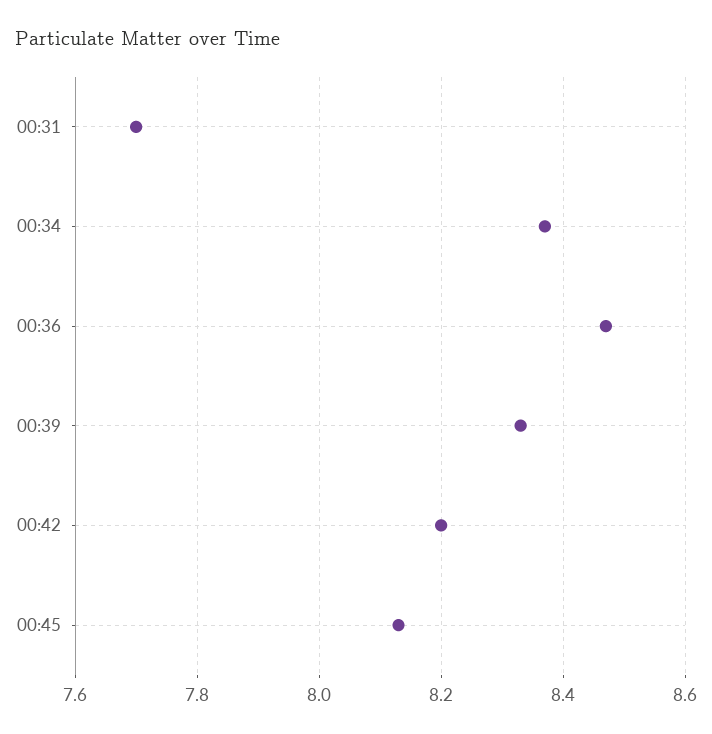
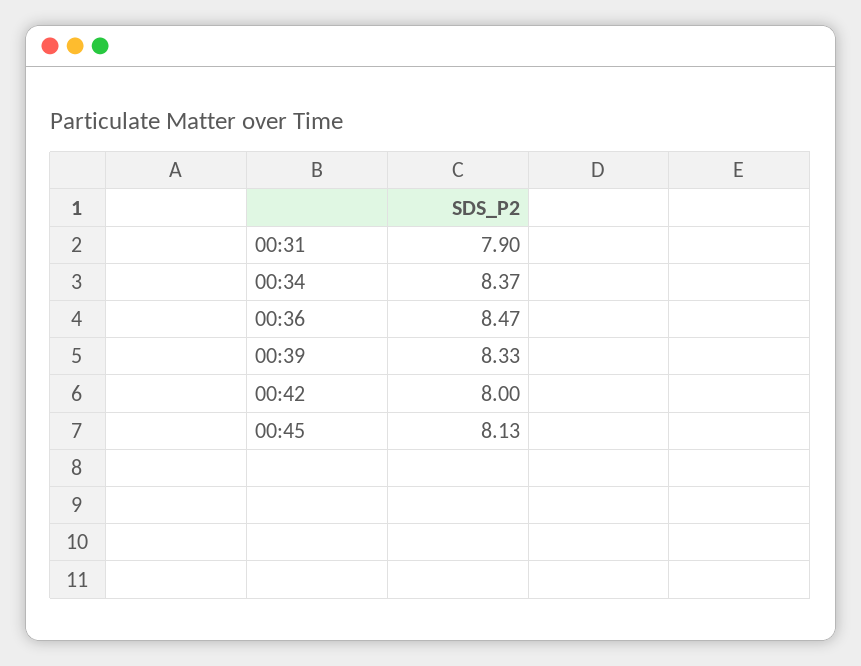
00:31: 7.7 -> 7.9
00:42: 8.2 -> 8

